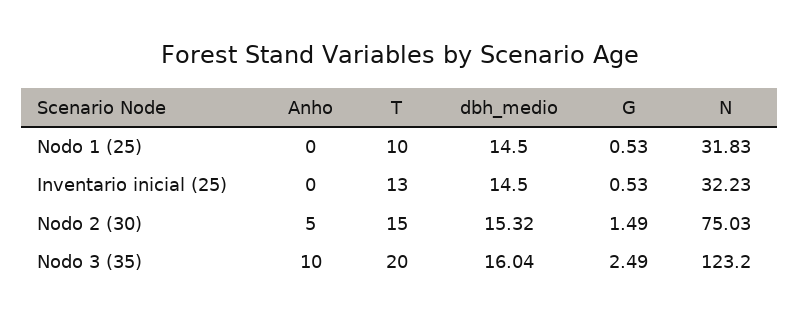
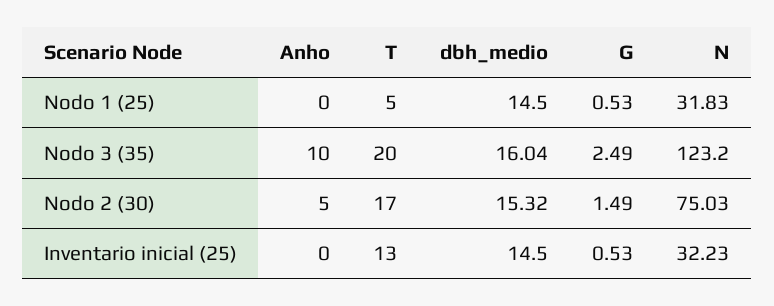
T, Nodo 1 (25): 10 -> 5
T, Nodo 2 (30): 15 -> 17

